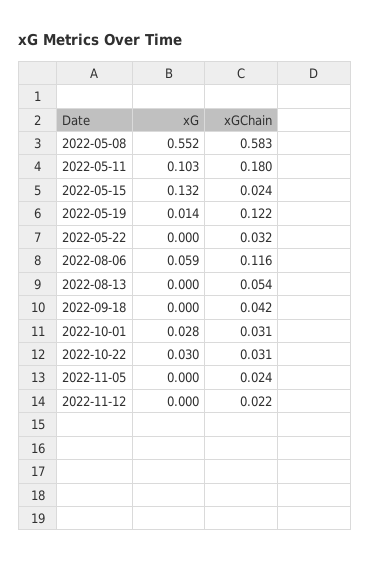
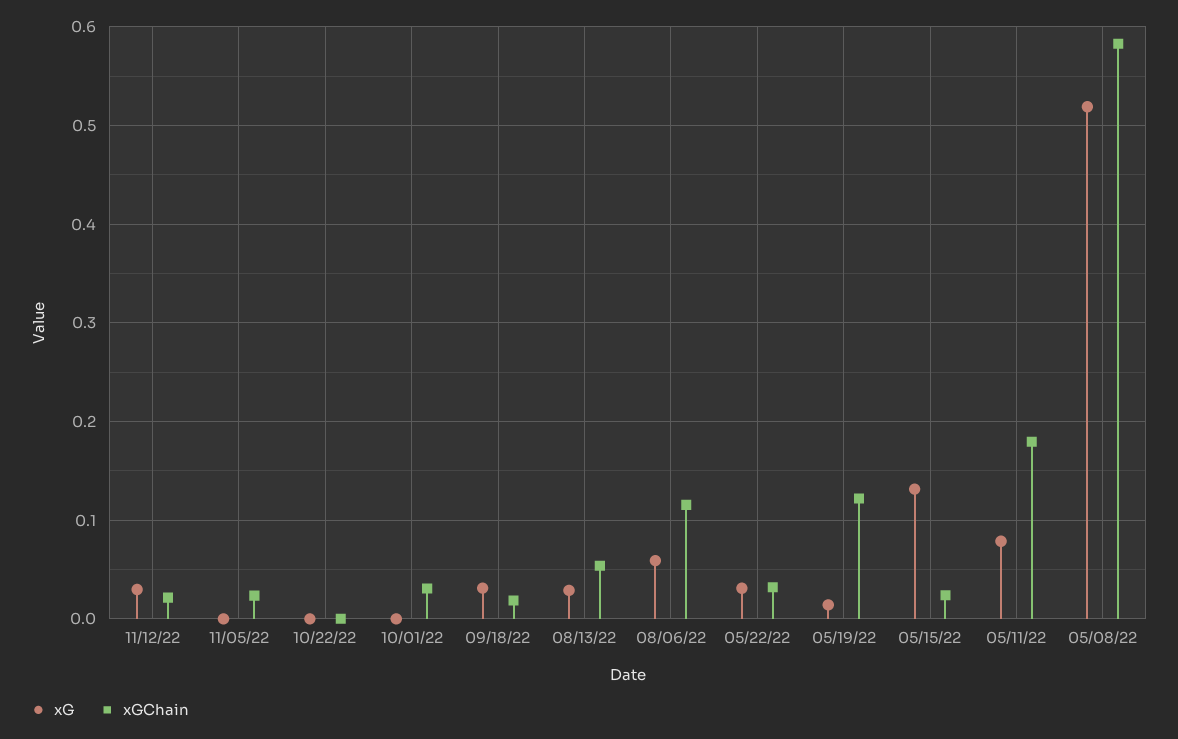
xG, 2022-05-08: 0.552 -> 0.52
xG, 2022-05-11: 0.103 -> 0.08
xG, 2022-05-22: 0 -> 0.03
xG, 2022-08-13: 0 -> 0.03
xG, 2022-09-18: 0 -> 0.03
xGChain, 2022-09-18: 0.042 -> 0.02
xG, 2022-10-01: 0.028 -> 0
xG, 2022-10-22: 0.03 -> 0
xGChain, 2022-10-22: 0.031 -> 0
xG, 2022-11-12: 0 -> 0.03

